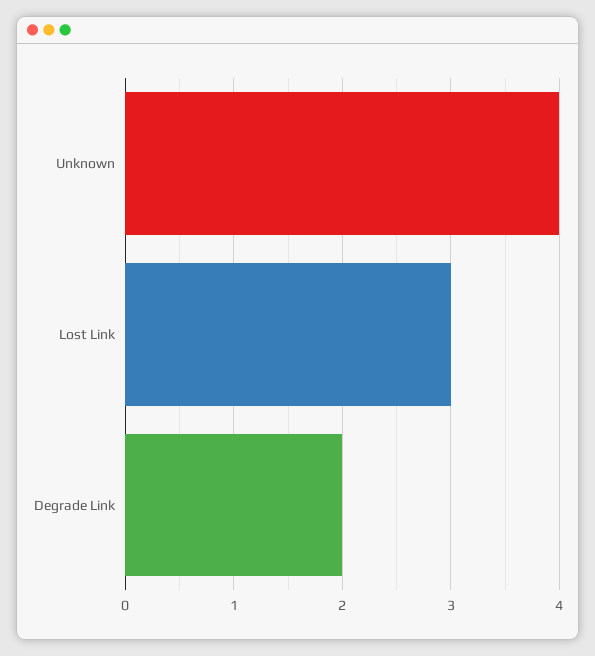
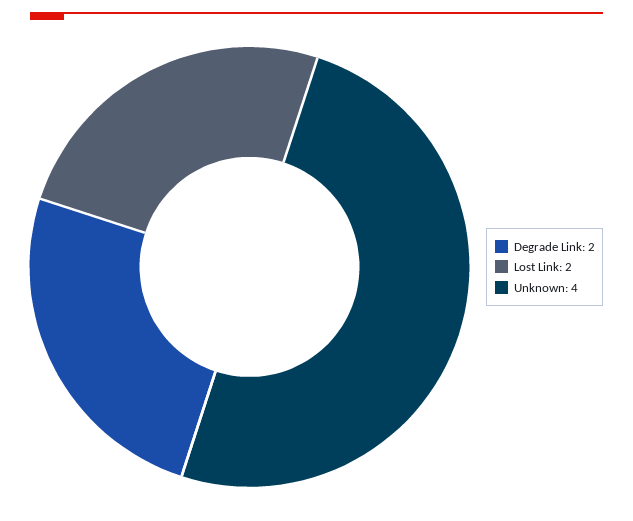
Lost Link: 3 -> 2

